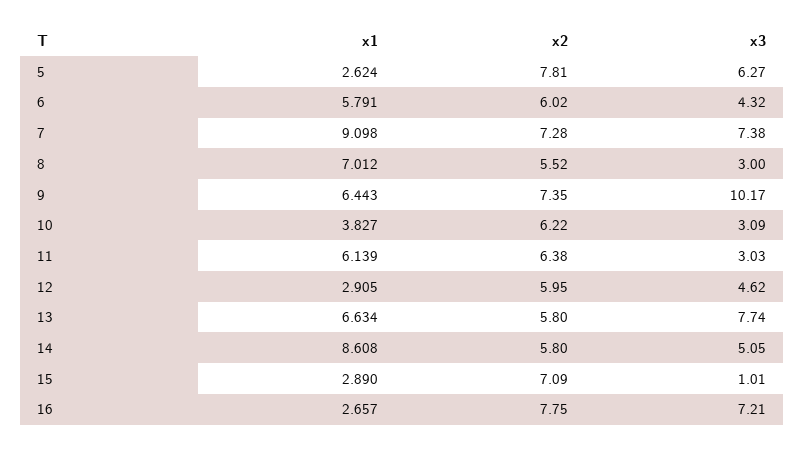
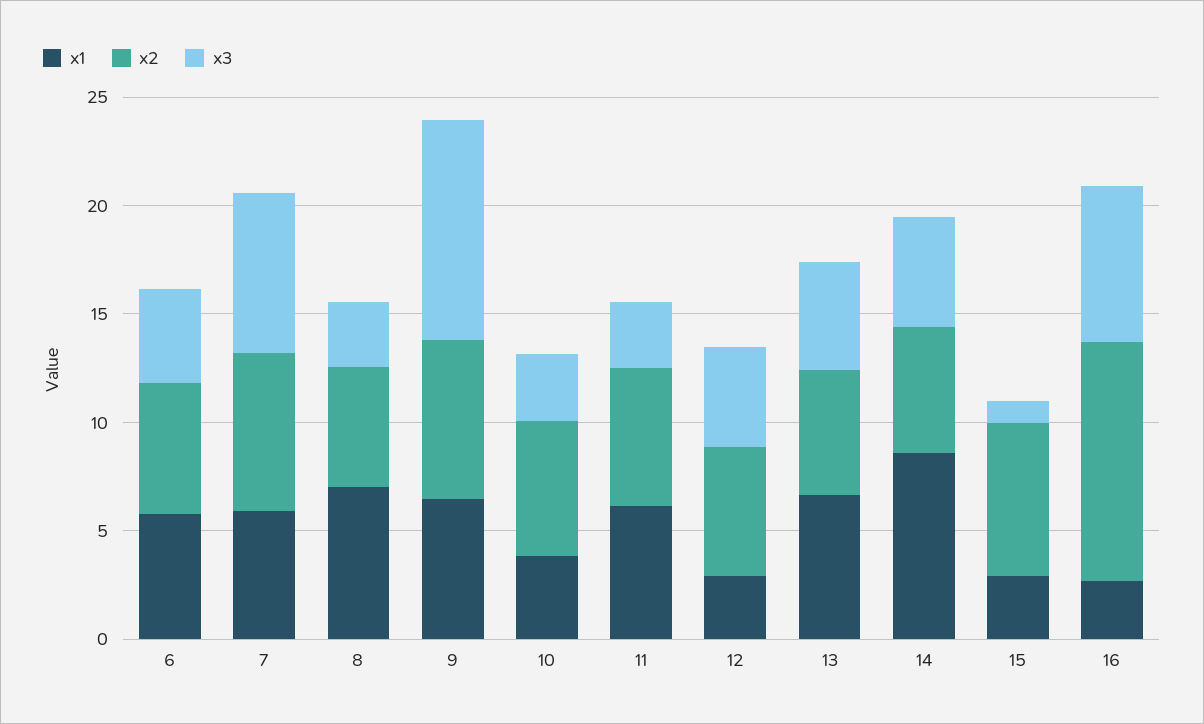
x1, 5: 2.624 -> none
x2, 5: 7.81 -> none
x3, 5: 6.27 -> none
x1, 7: 9.098 -> 6
x3, 13: 7.74 -> 5
x2, 16: 7.75 -> 11

